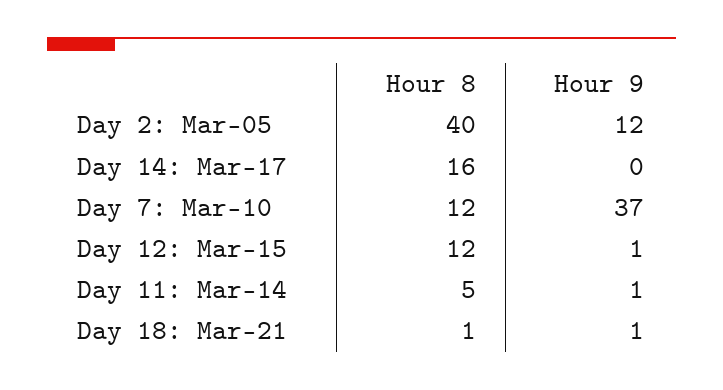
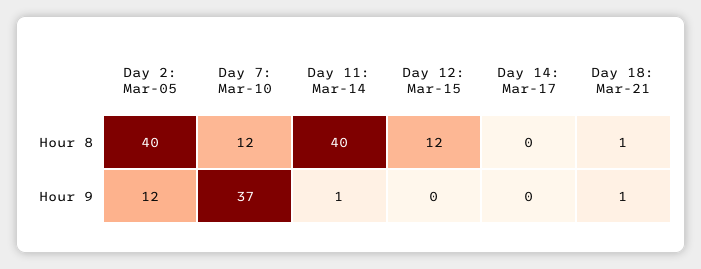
Hour 8, Day 14: Mar-17: 16 -> 0
Hour 9, Day 12: Mar-15: 1 -> 0
Hour 8, Day 11: Mar-14: 5 -> 40

